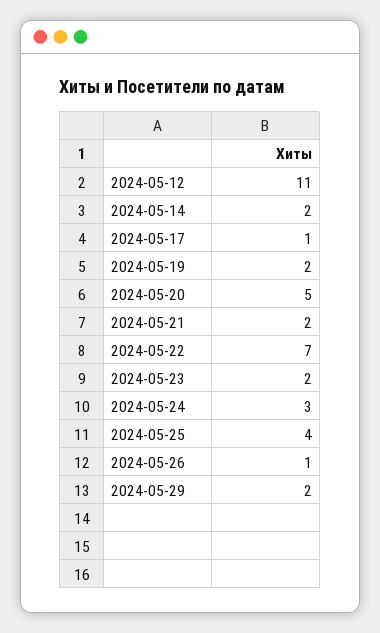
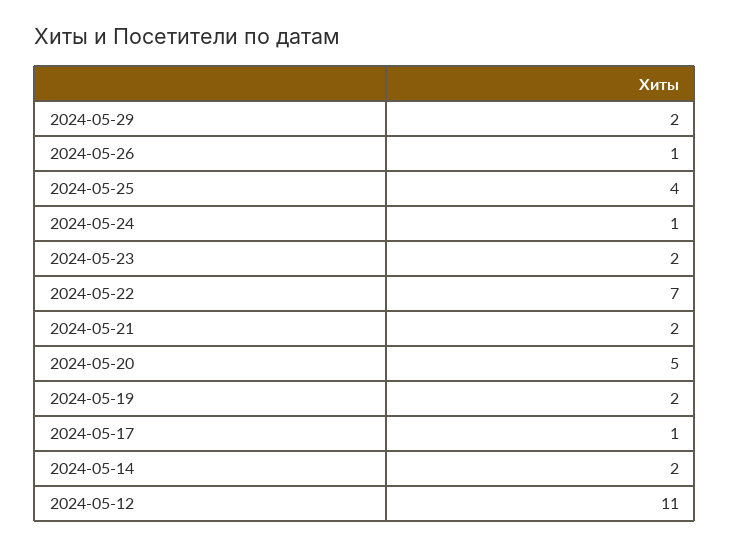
2024-05-24: 3 -> 1

